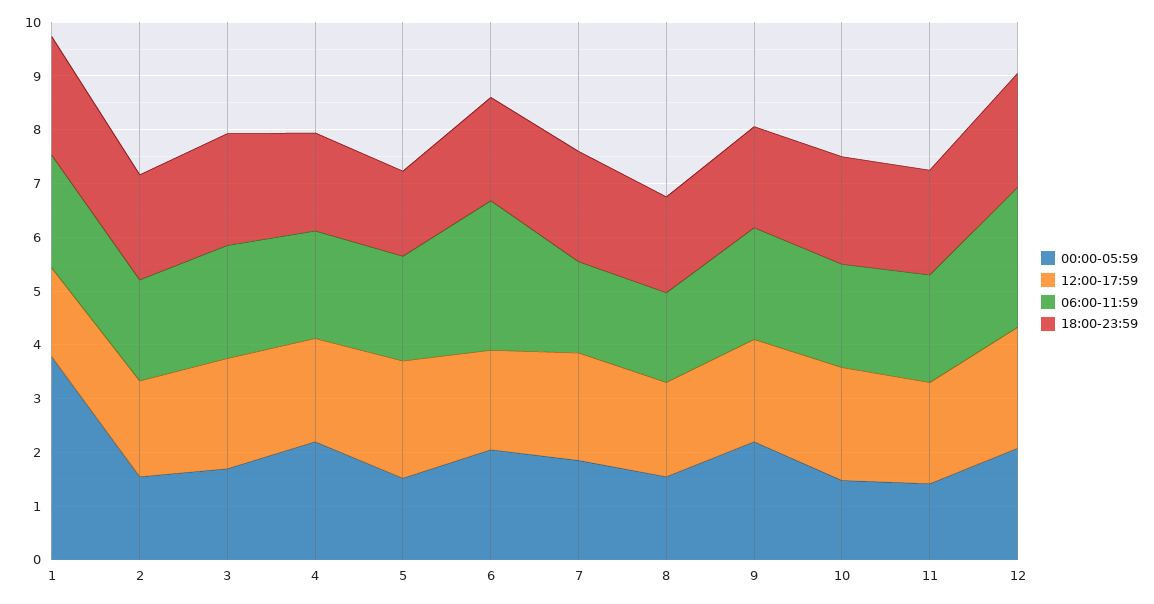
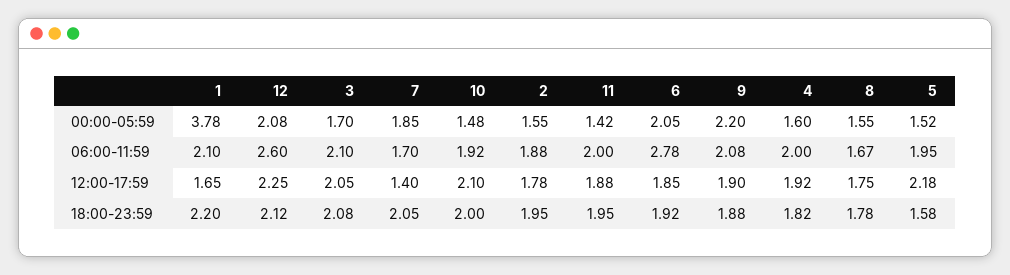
00:00-05:59, 4: 2.2 -> 1.6
12:00-17:59, 7: 2 -> 1.4

